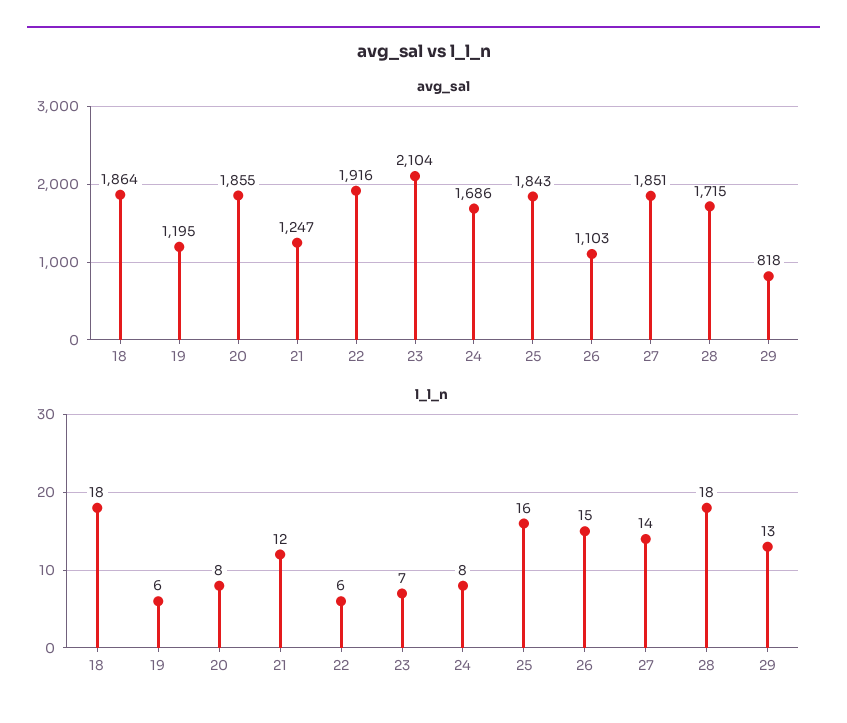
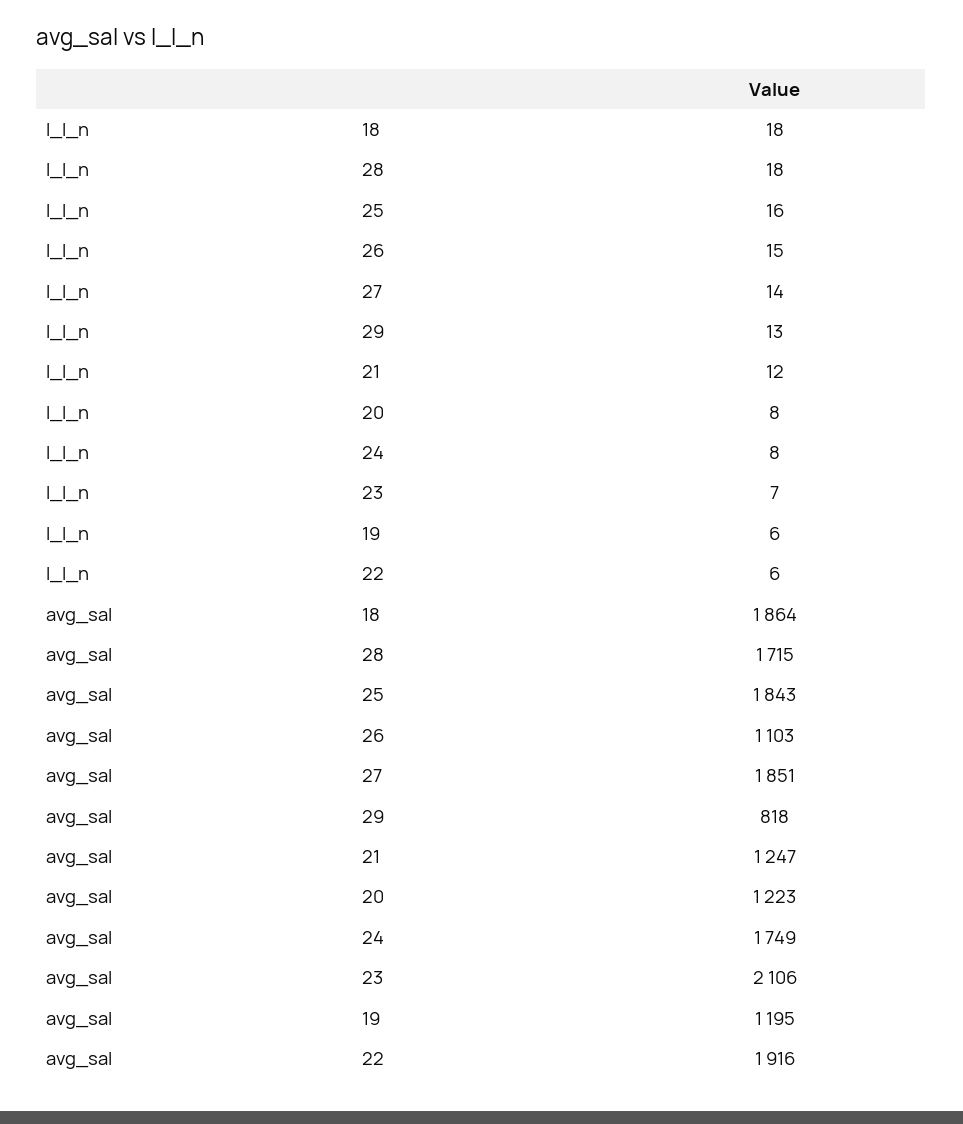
avg_sal, 20: 1855 -> 1223
avg_sal, 23: 2104 -> 2106
avg_sal, 24: 1686 -> 1749

